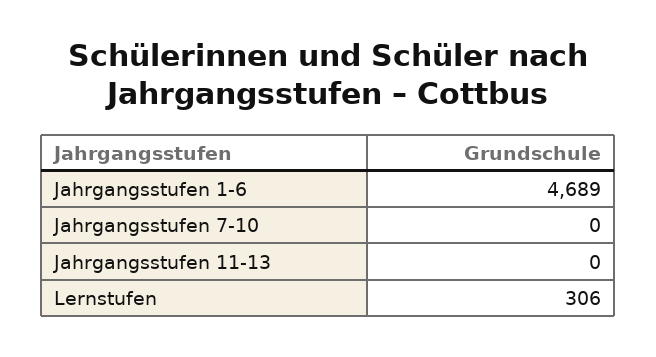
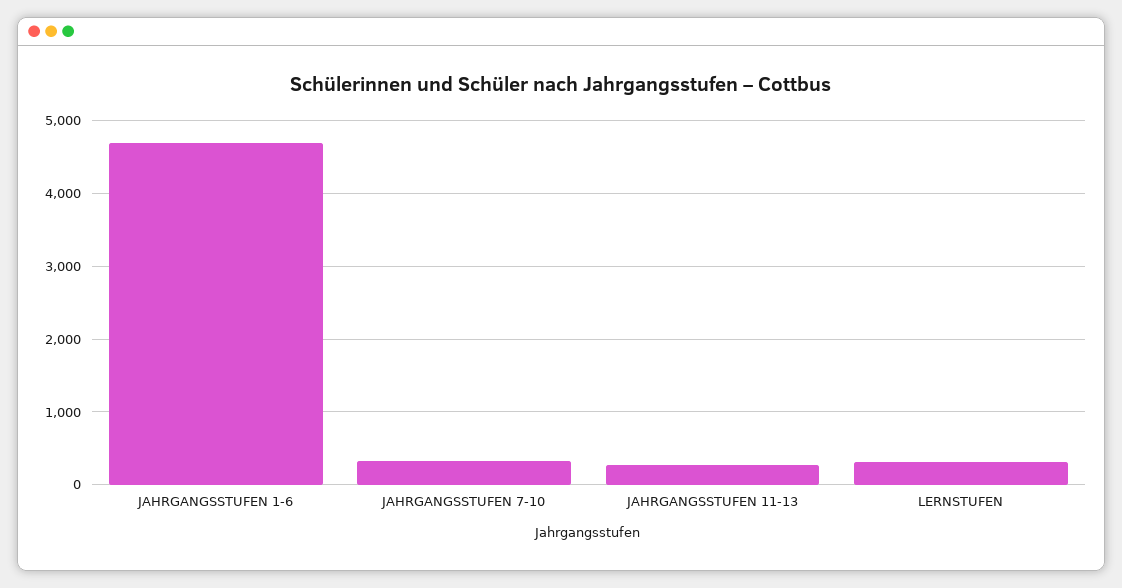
Jahrgangsstufen 7-10: 0 -> 300
Jahrgangsstufen 11-13: 0 -> 300

